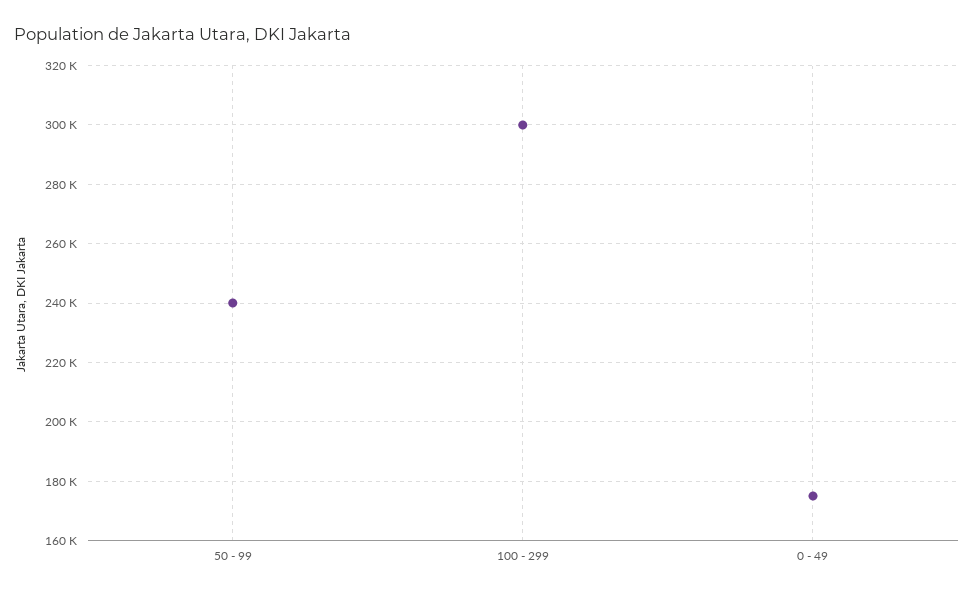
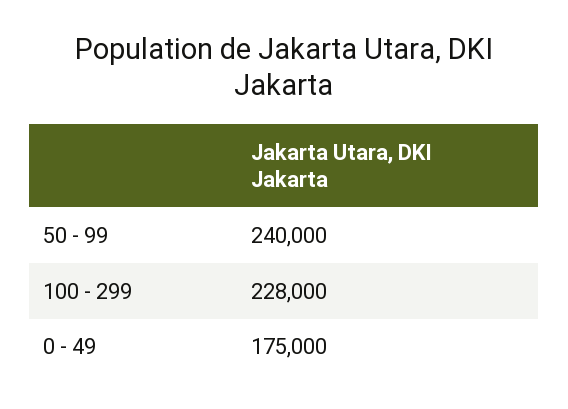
100 - 299: 300000 -> 228000

